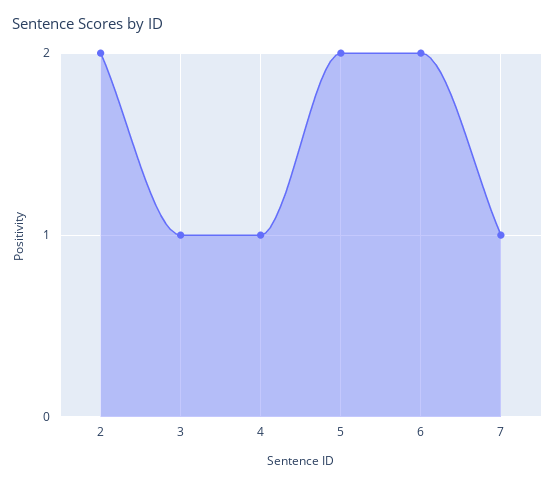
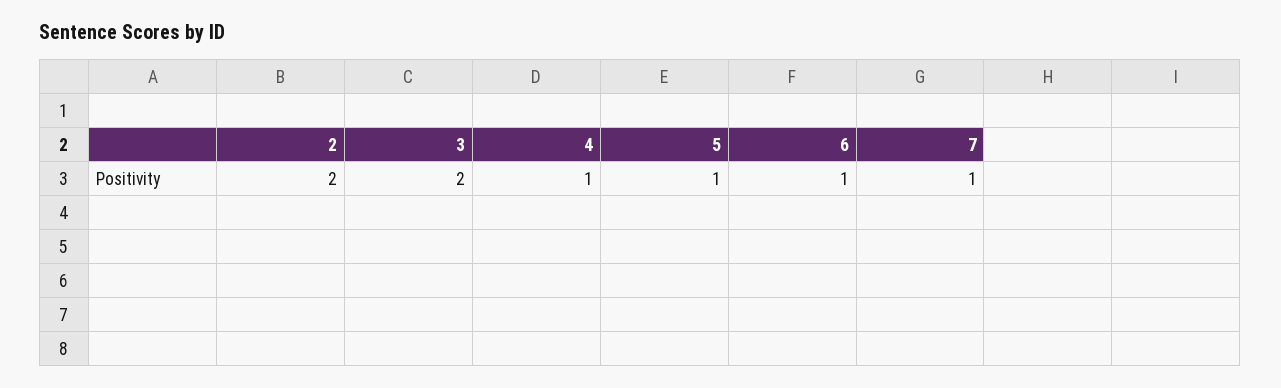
3: 1 -> 2
5: 2 -> 1
6: 2 -> 1

